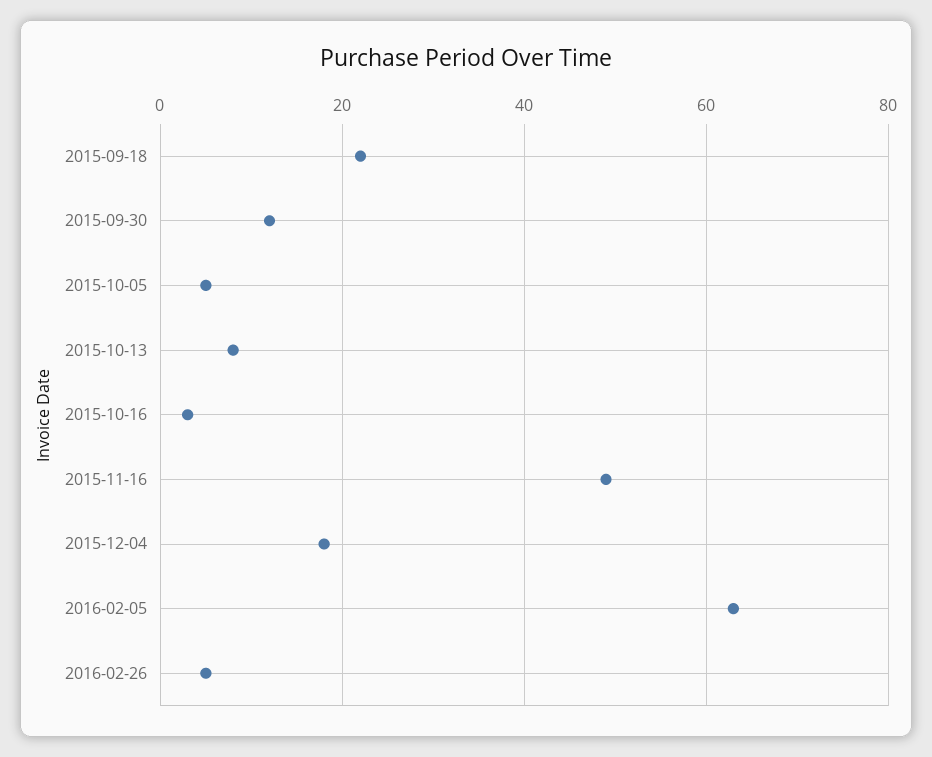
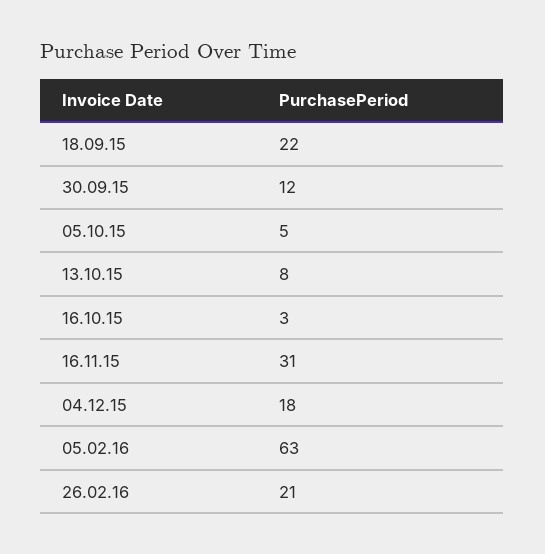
2015-11-16: 50 -> 31
2016-02-26: 5 -> 21

